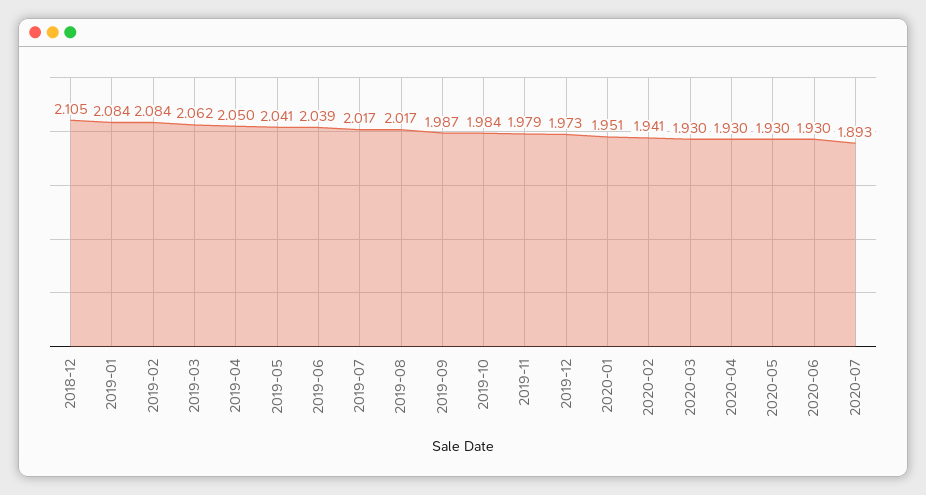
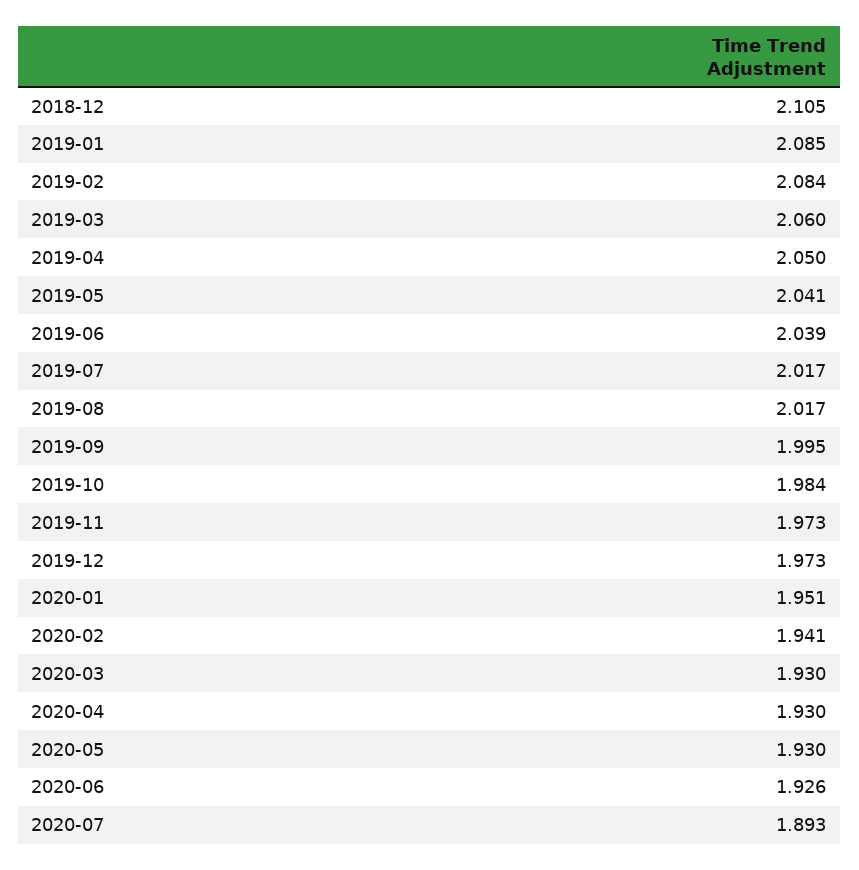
2019-01: 2.084 -> 2.085
2019-03: 2.062 -> 2.06
2019-09: 1.987 -> 1.995
2019-11: 1.979 -> 1.973
2020-06: 1.93 -> 1.926

